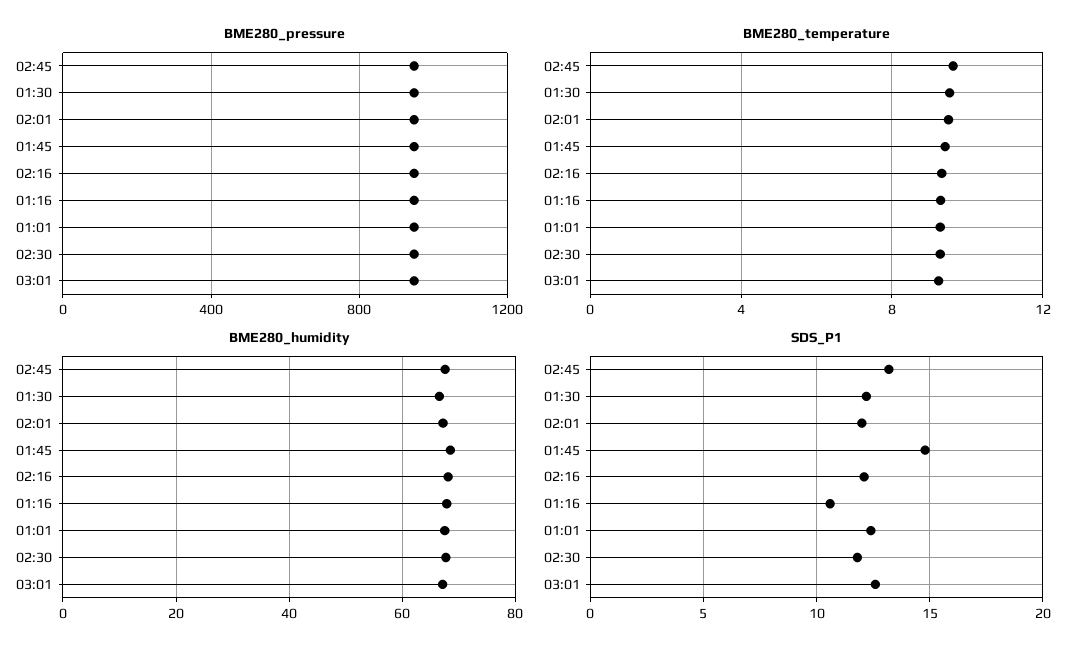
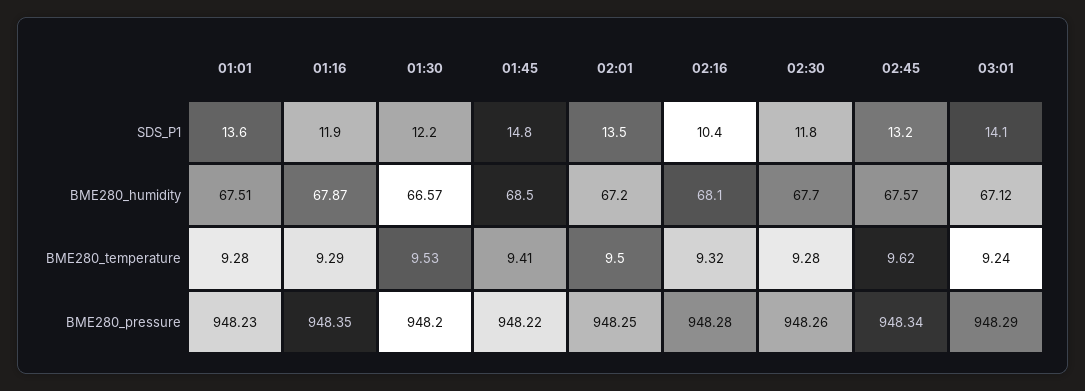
SDS_P1, 02:01: 12 -> 13.5
SDS_P1, 02:16: 12 -> 10.4
SDS_P1, 01:16: 10.5 -> 11.9
SDS_P1, 01:01: 12.5 -> 13.6
SDS_P1, 03:01: 12.5 -> 14.1

